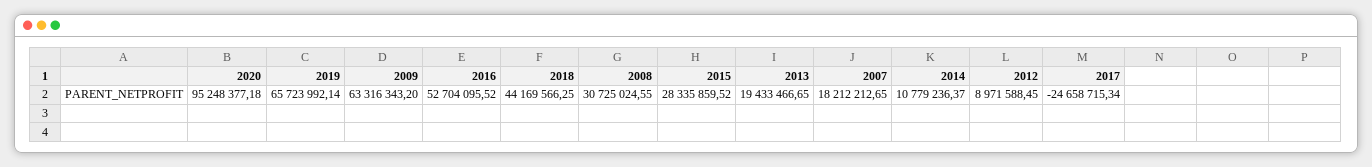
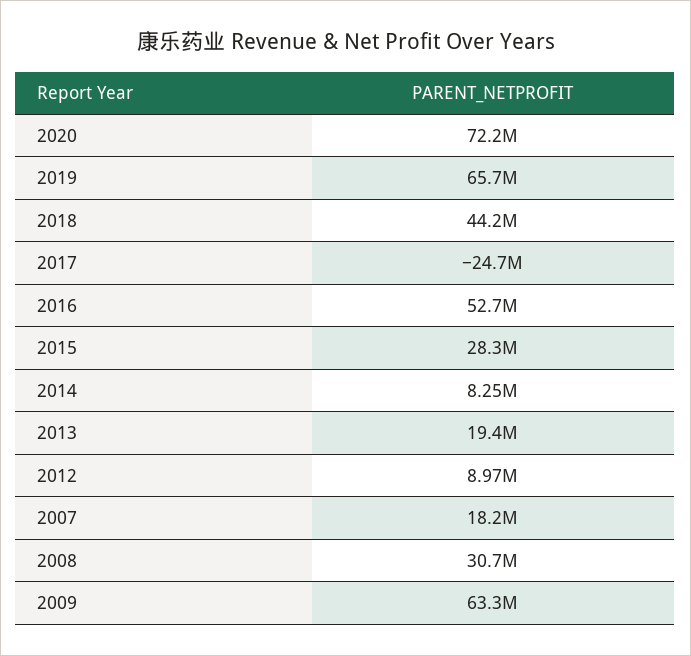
2020: 95248377.18 -> 72200000
2014: 10779236.37 -> 8250000

